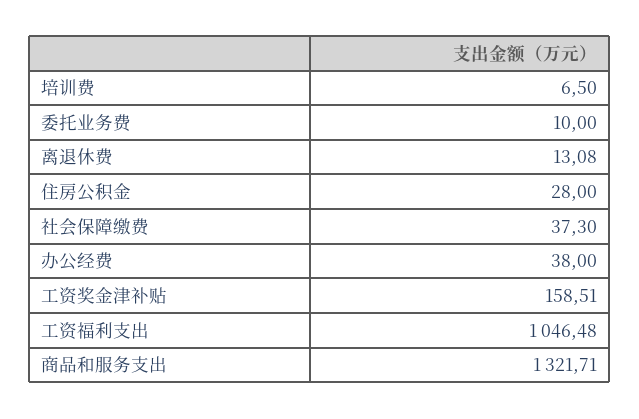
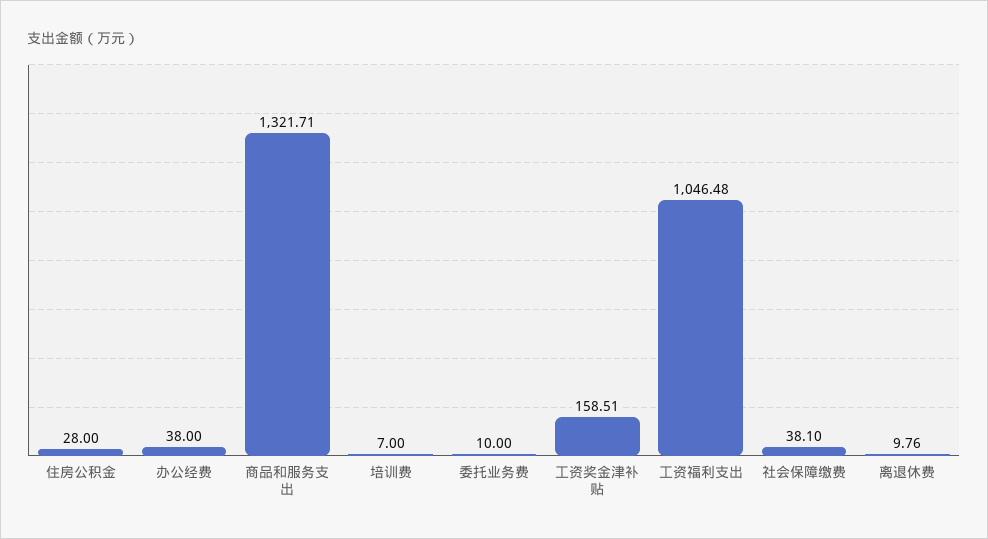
培训费: 6.5 -> 7
离退休费: 13.08 -> 9.76
社会保障缴费: 37.3 -> 38.1

